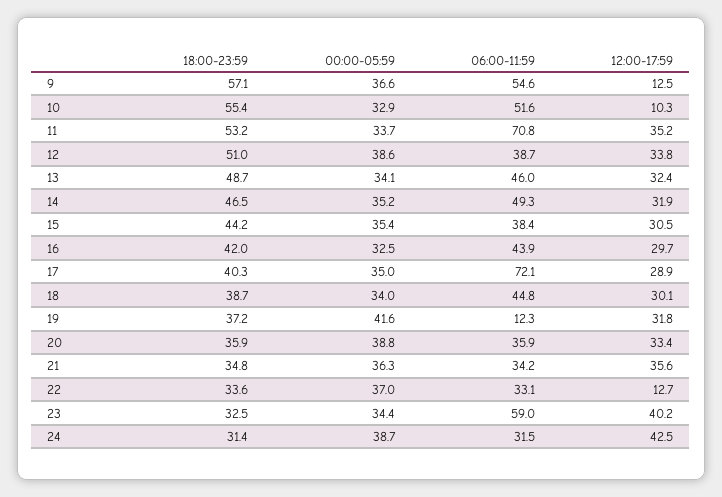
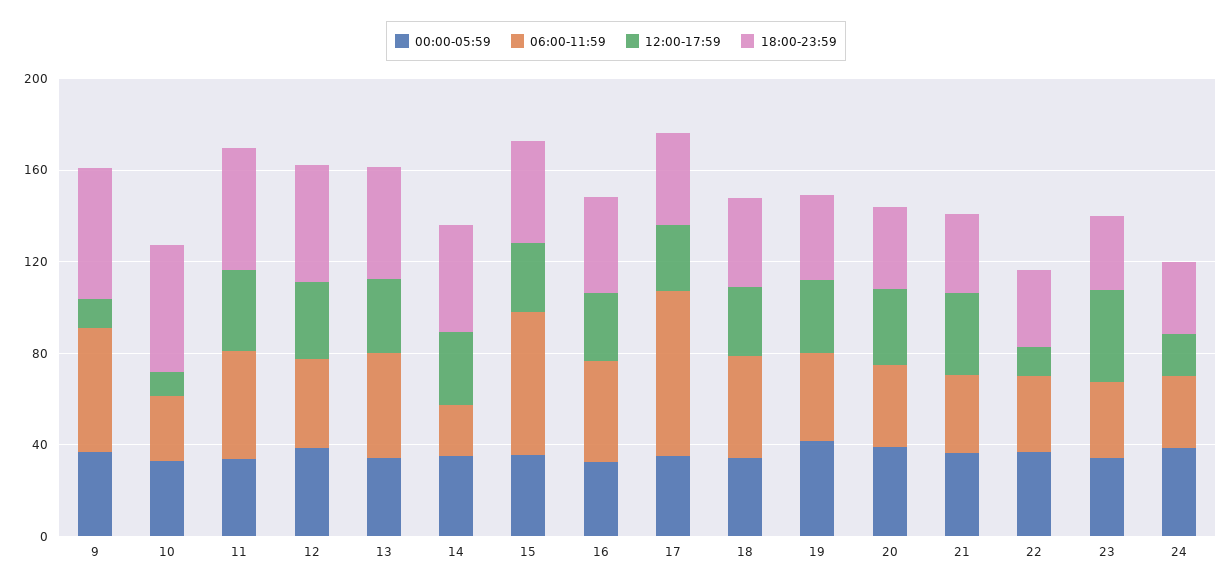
06:00-11:59, 10: 51.6 -> 30
06:00-11:59, 11: 70.8 -> 50
06:00-11:59, 14: 49.3 -> 20
06:00-11:59, 15: 38.4 -> 60
06:00-11:59, 19: 12.3 -> 40
06:00-11:59, 23: 59 -> 30
12:00-17:59, 24: 42.5 -> 20

